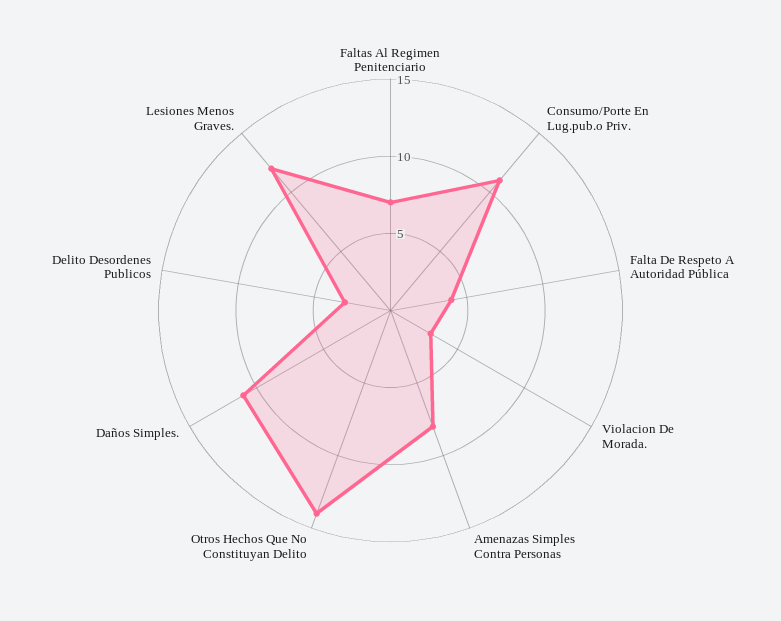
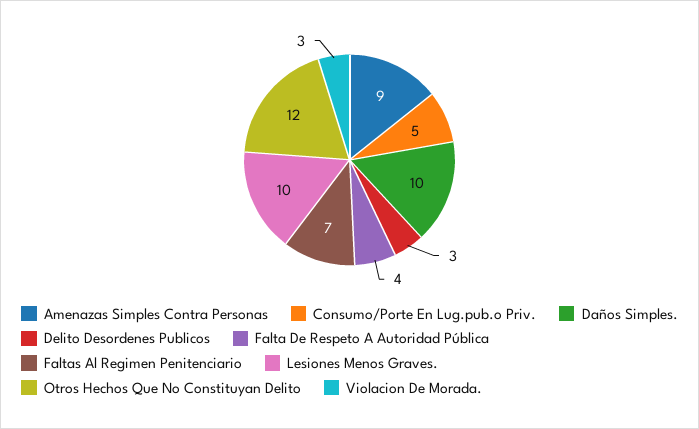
Consumo/Porte En Lug.pub.o Priv.: 11 -> 5
Amenazas Simples Contra Personas: 8 -> 9
Otros Hechos Que No Constituyan Delito: 14 -> 12
Daños Simples.: 11 -> 10
Lesiones Menos Graves.: 12 -> 10

